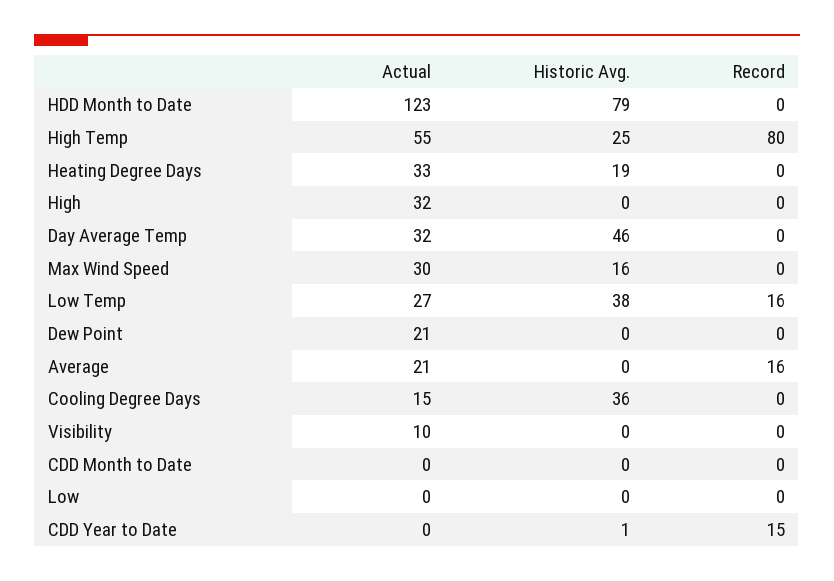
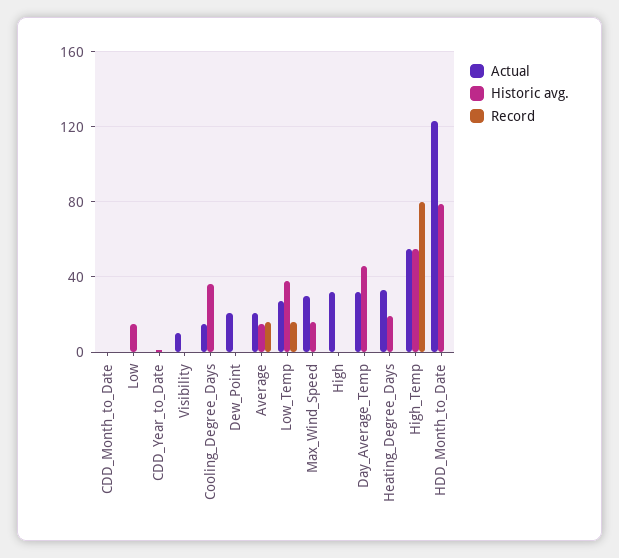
Historic Avg., High Temp: 25 -> 55
Historic Avg., Average: 0 -> 15
Historic Avg., Low: 0 -> 15
Record, CDD Year to Date: 15 -> 0

